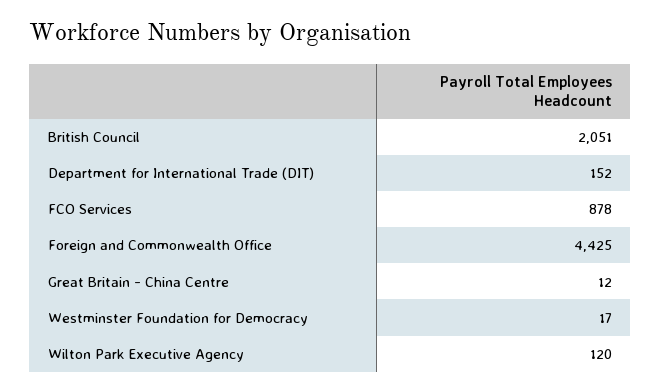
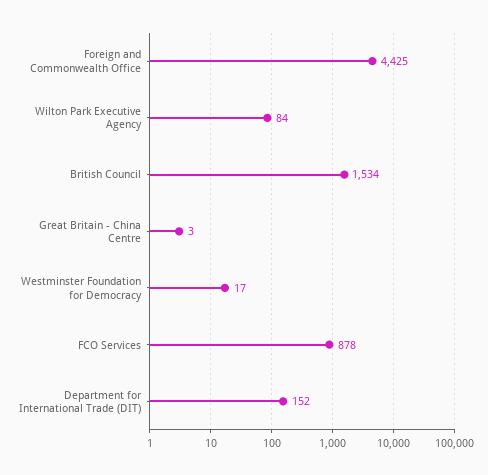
British Council: 2051 -> 1534
Great Britain - China Centre: 12 -> 3
Wilton Park Executive Agency: 120 -> 84

